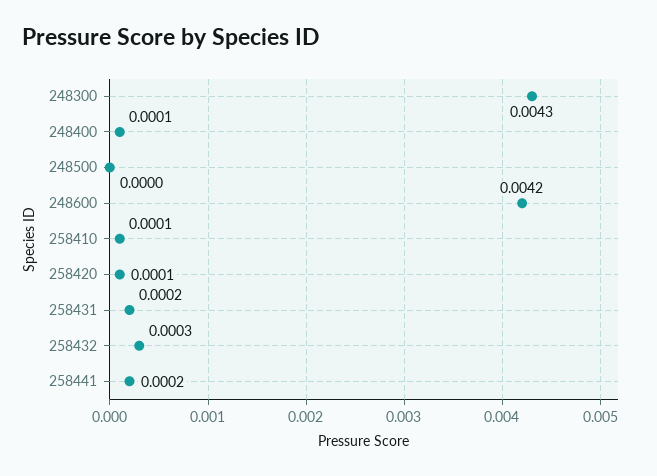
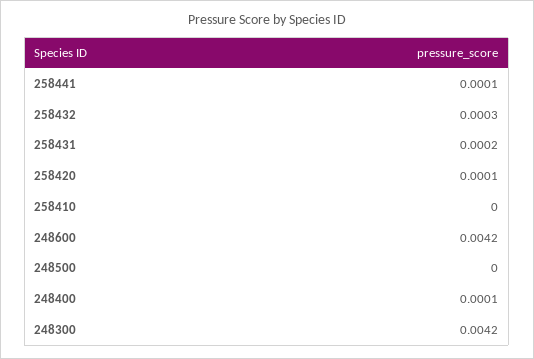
248300: 0.0043 -> 0.0042
258410: 0.0001 -> 0
258441: 0.0002 -> 0.0001

